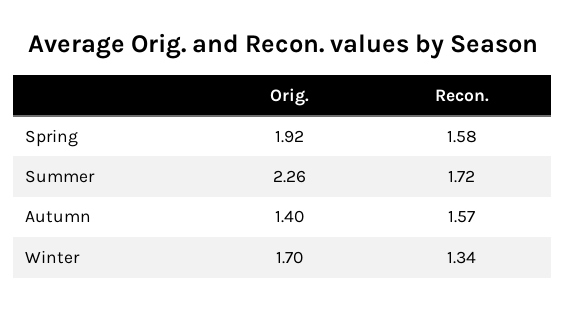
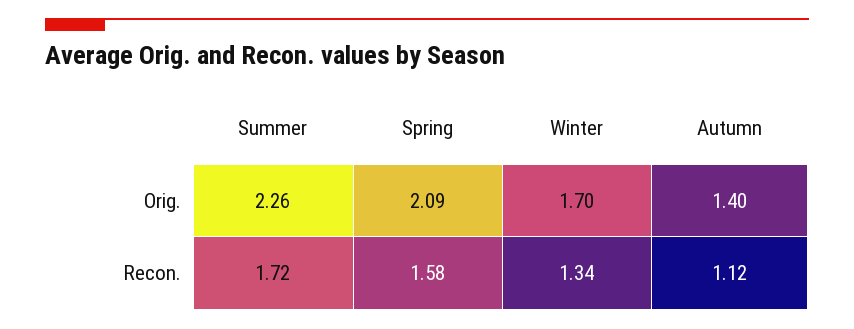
Orig., Spring: 1.92 -> 2.09
Recon., Autumn: 1.57 -> 1.12

